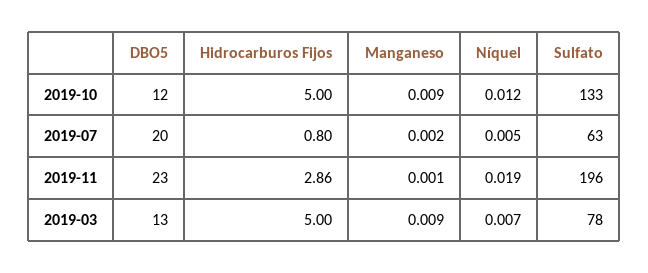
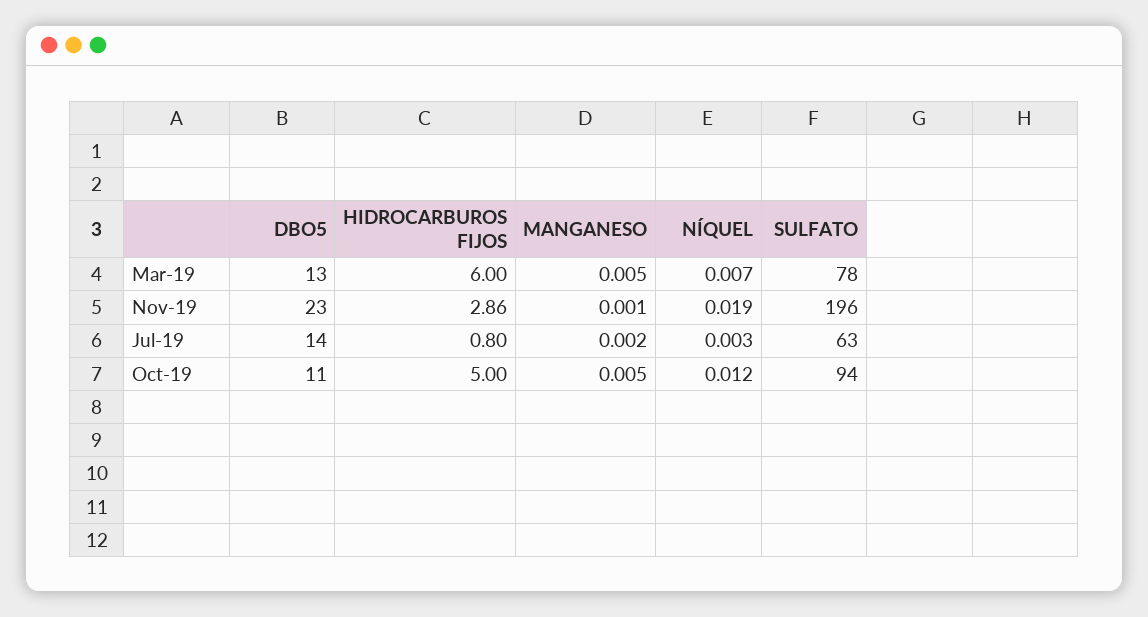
DBO5, 2019-10: 12 -> 11
Manganeso, 2019-10: 0.009 -> 0.005
Sulfato, 2019-10: 133 -> 94
DBO5, 2019-07: 20 -> 14
Níquel, 2019-07: 0.005 -> 0.003
Hidrocarburos Fijos, 2019-03: 5 -> 6
Manganeso, 2019-03: 0.009 -> 0.005

